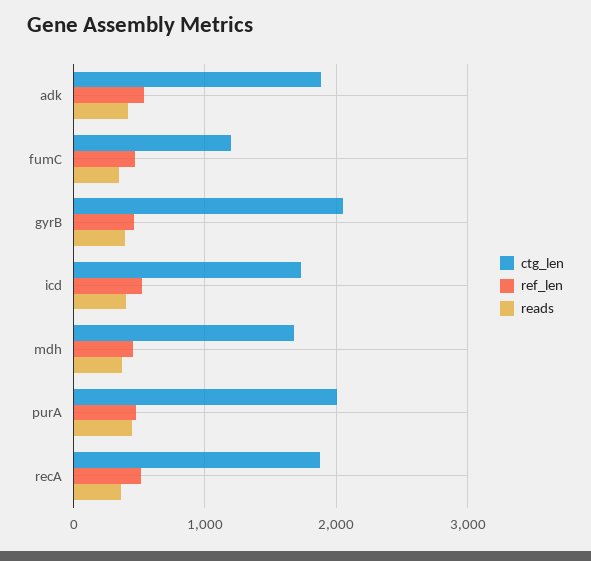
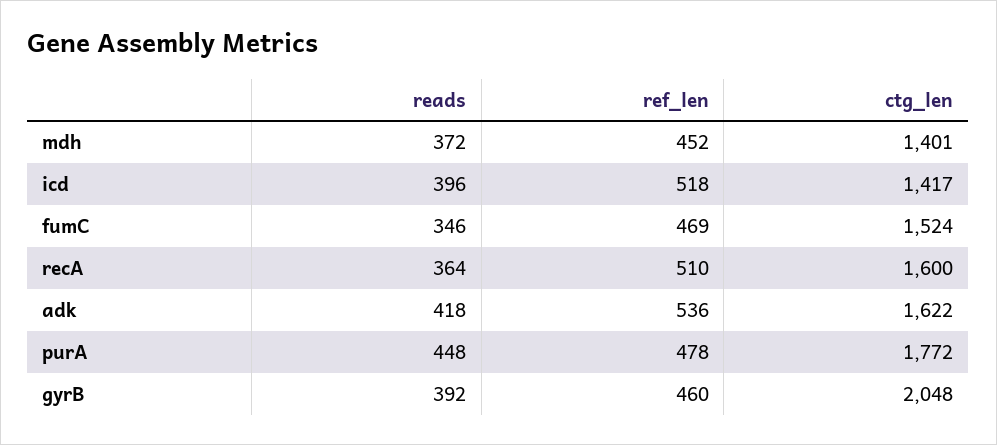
ctg_len, adk: 1900 -> 1622
ctg_len, fumC: 1200 -> 1524
ctg_len, icd: 1700 -> 1417
ctg_len, mdh: 1700 -> 1401
ctg_len, purA: 2000 -> 1772
ctg_len, recA: 1900 -> 1600

